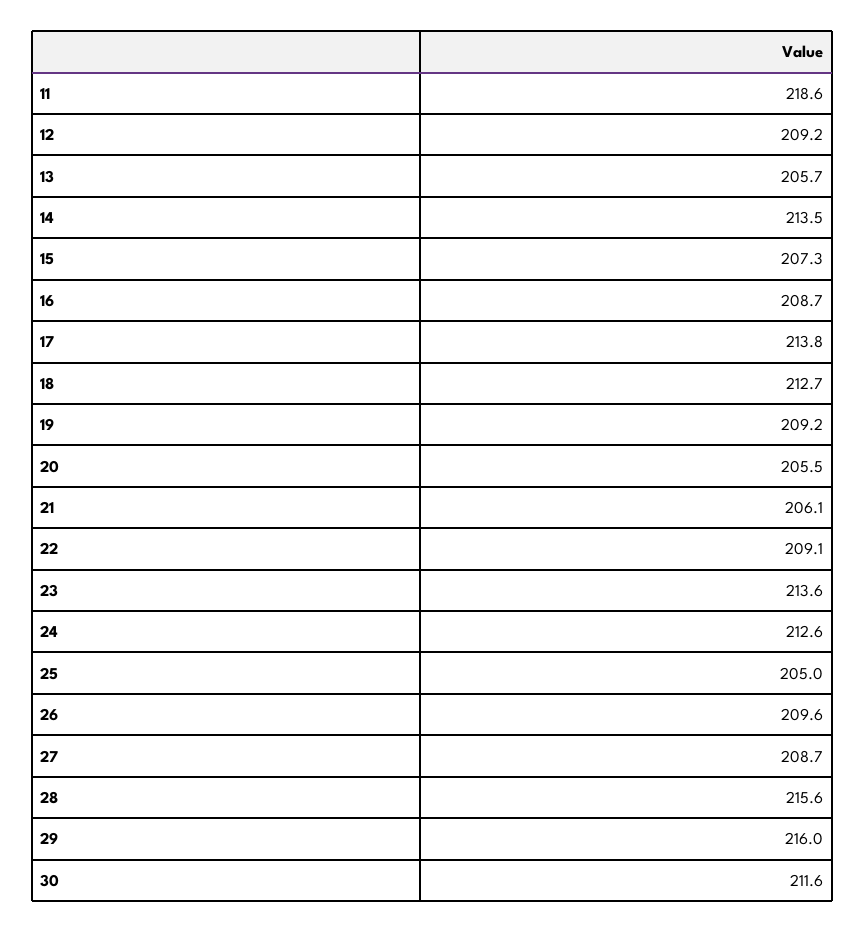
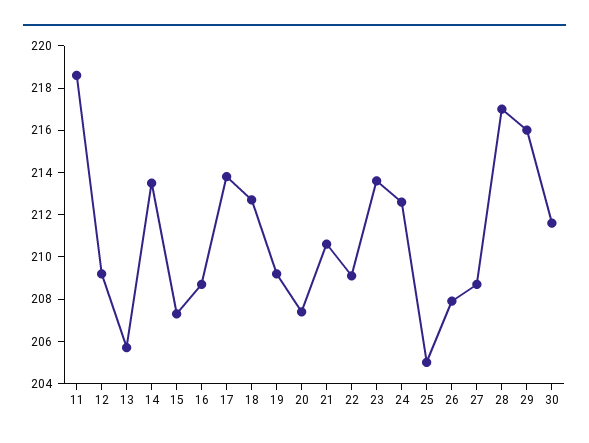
20: 205.5 -> 207.5
21: 206.1 -> 210.5
26: 209.6 -> 208
28: 215.6 -> 217

